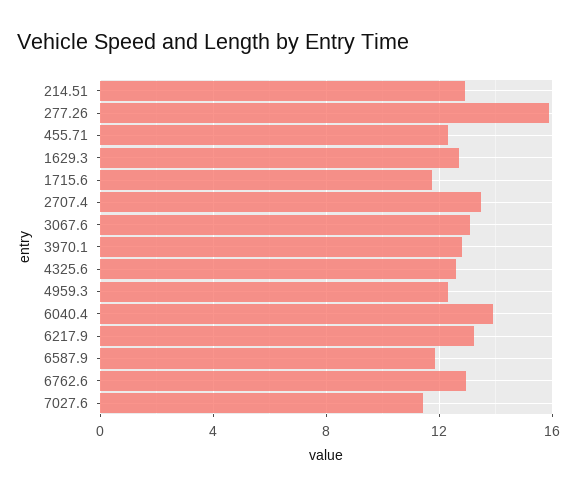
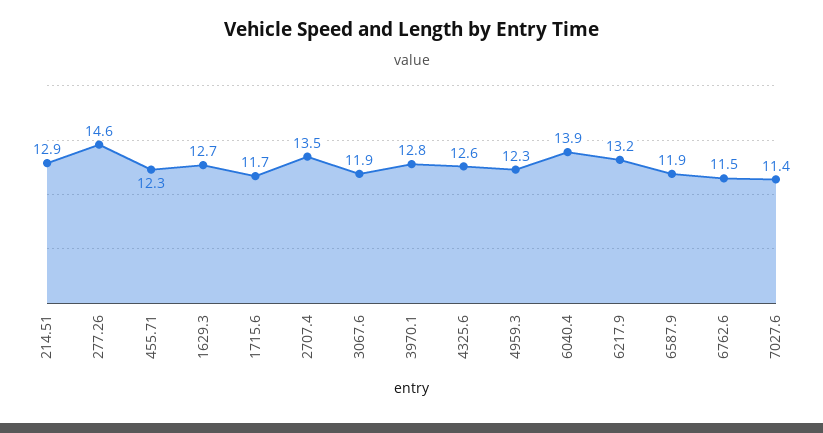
277.26: 16 -> 14.6
3067.6: 13 -> 11.9
6762.6: 13 -> 11.5

